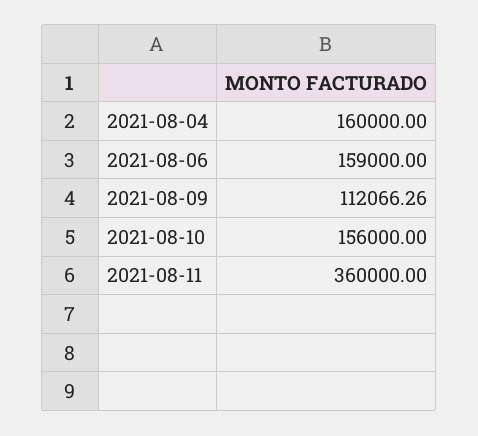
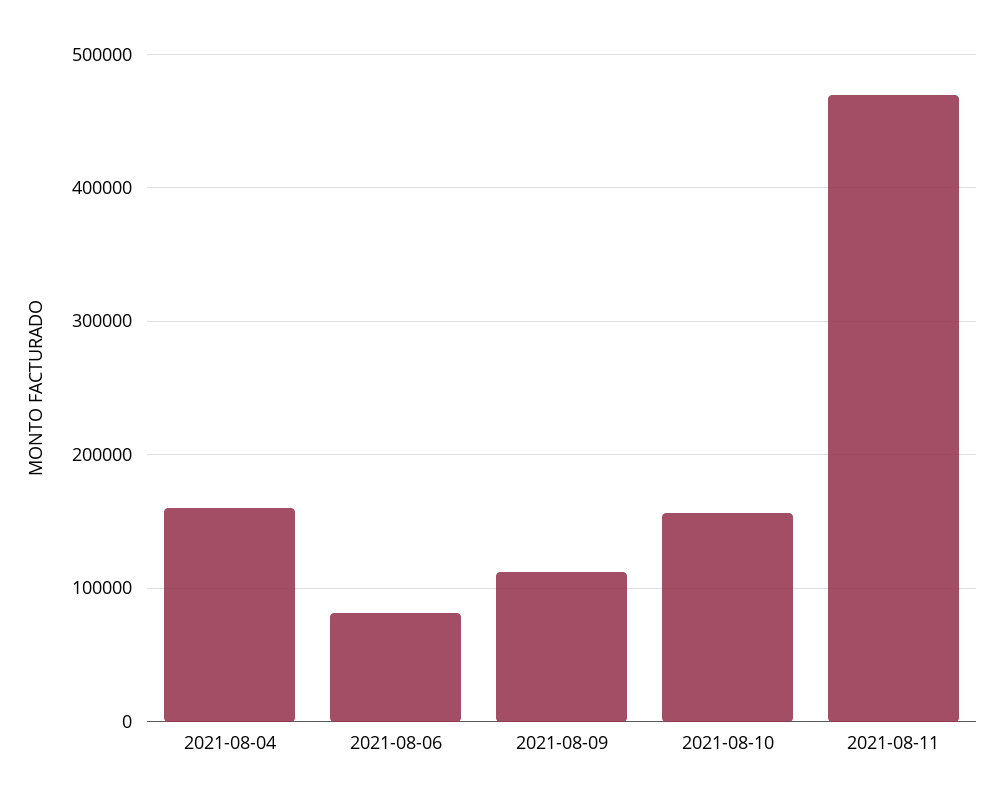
2021-08-06: 159000 -> 80000
2021-08-11: 360000 -> 470000

